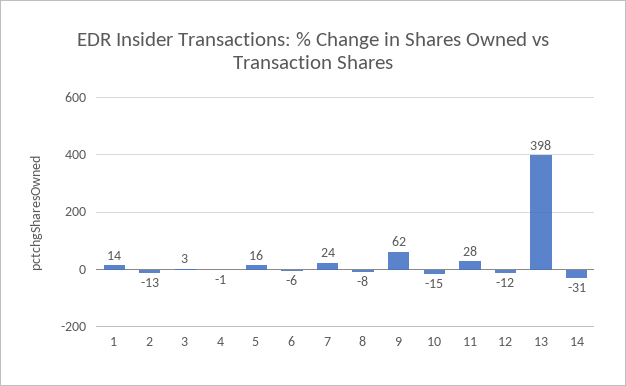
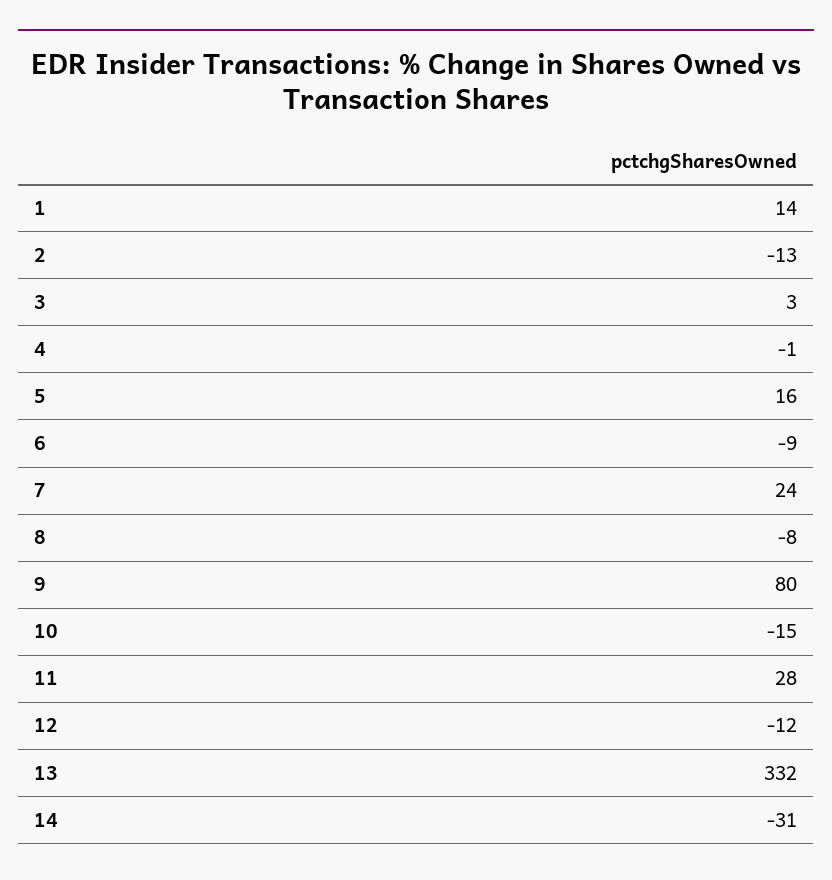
6: -6 -> -9
9: 62 -> 80
13: 398 -> 332

